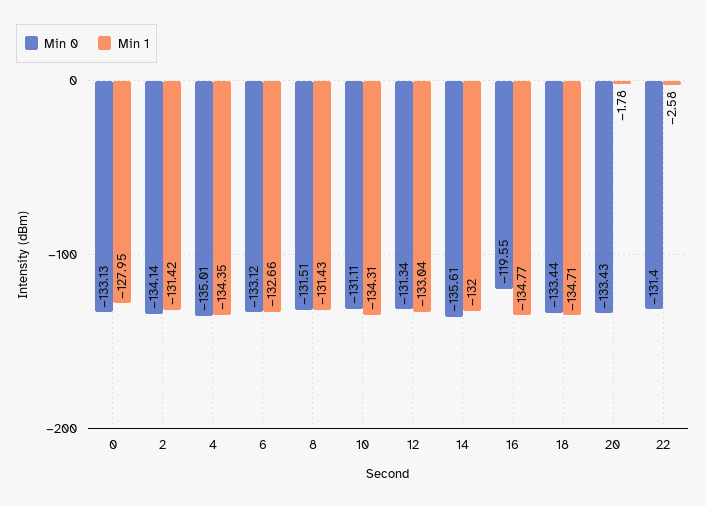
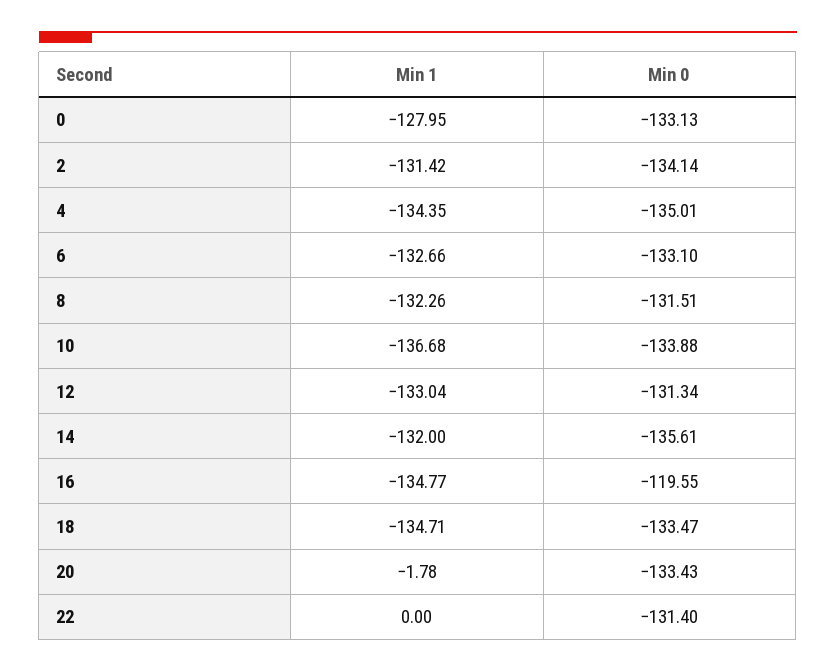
Min 0, 6: -133.12 -> -133.1
Min 1, 8: -131.43 -> -132.26
Min 0, 10: -131.11 -> -133.88
Min 1, 10: -134.31 -> -136.68
Min 0, 18: -133.44 -> -133.47
Min 1, 22: -2.58 -> 0

